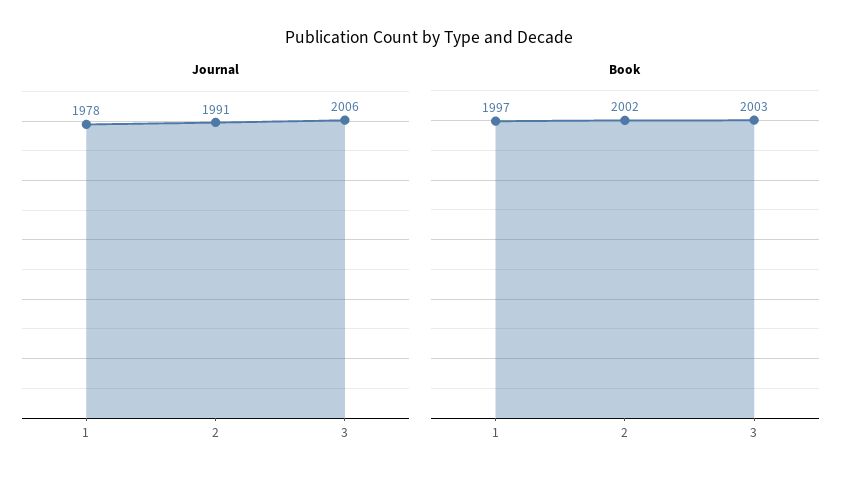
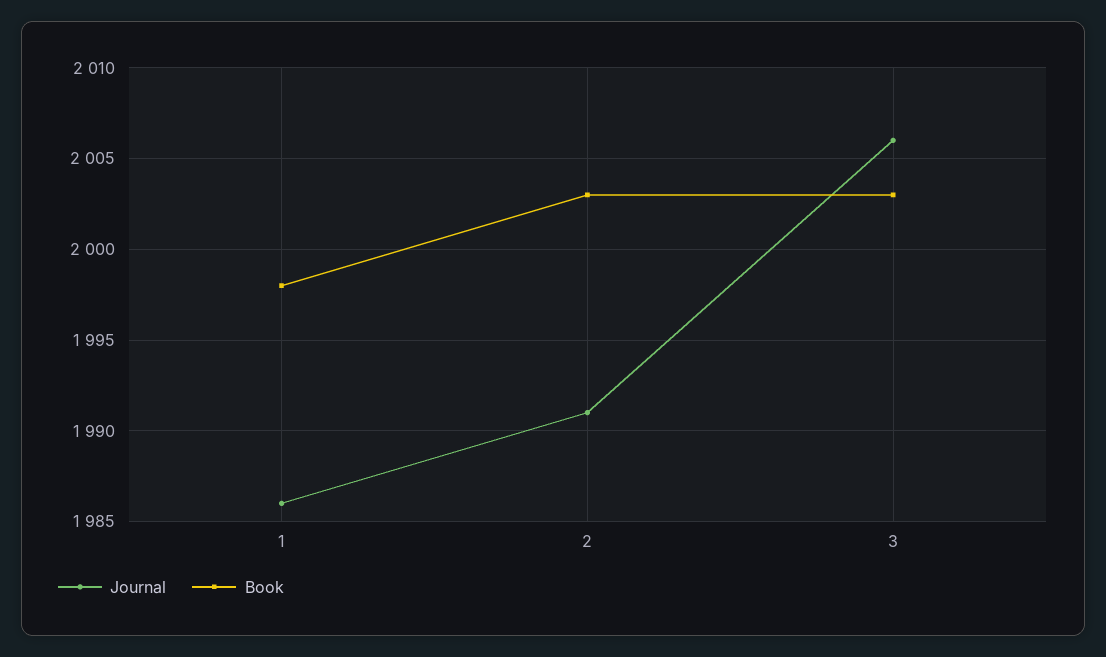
Journal, 1: 1978 -> 1986
Book, 1: 1997 -> 1998
Book, 2: 2002 -> 2003

